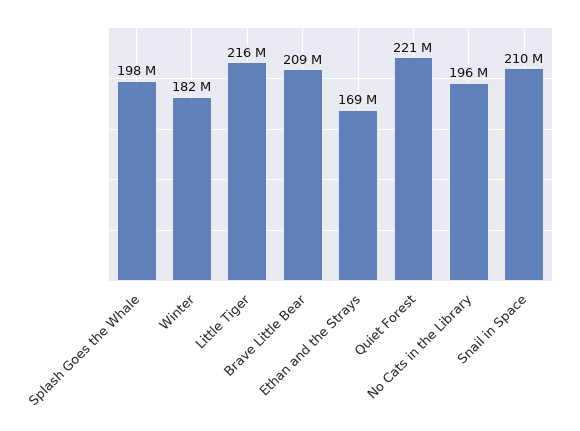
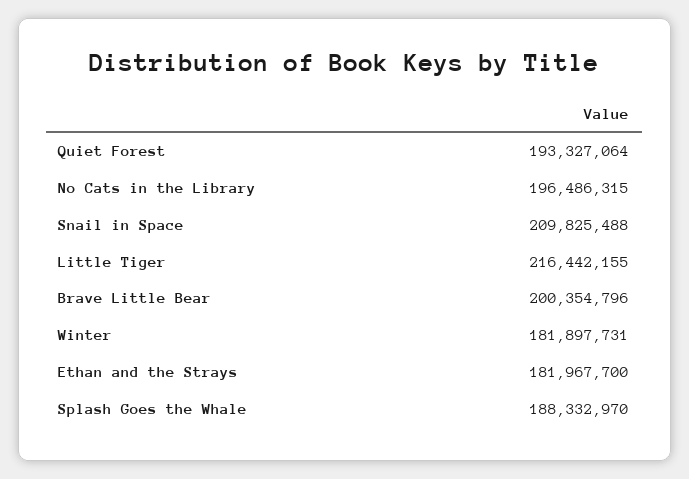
Splash Goes the Whale: 198000000 -> 188332970
Brave Little Bear: 209000000 -> 200354796
Ethan and the Strays: 169000000 -> 181967700
Quiet Forest: 221000000 -> 193327064

